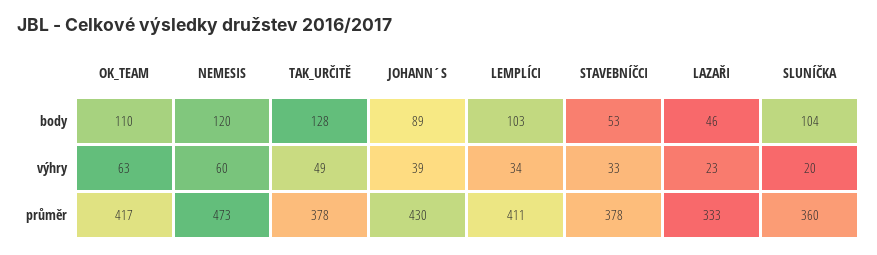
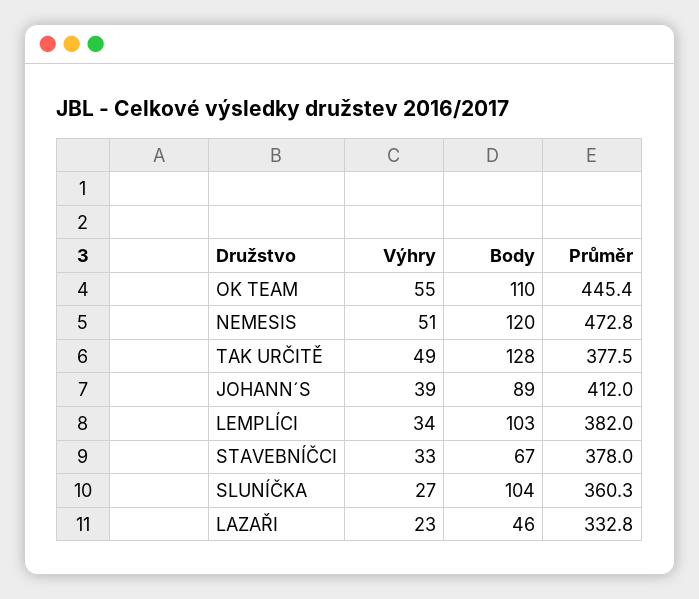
STAVEBNÍČCI, body: 53 -> 67
OK_TEAM, výhry: 63 -> 55
NEMESIS, výhry: 60 -> 51
SLUNÍČKA, výhry: 20 -> 27
OK_TEAM, průměr: 417 -> 445.4
JOHANN´S, průměr: 430 -> 412
LEMPLÍCI, průměr: 411 -> 382

